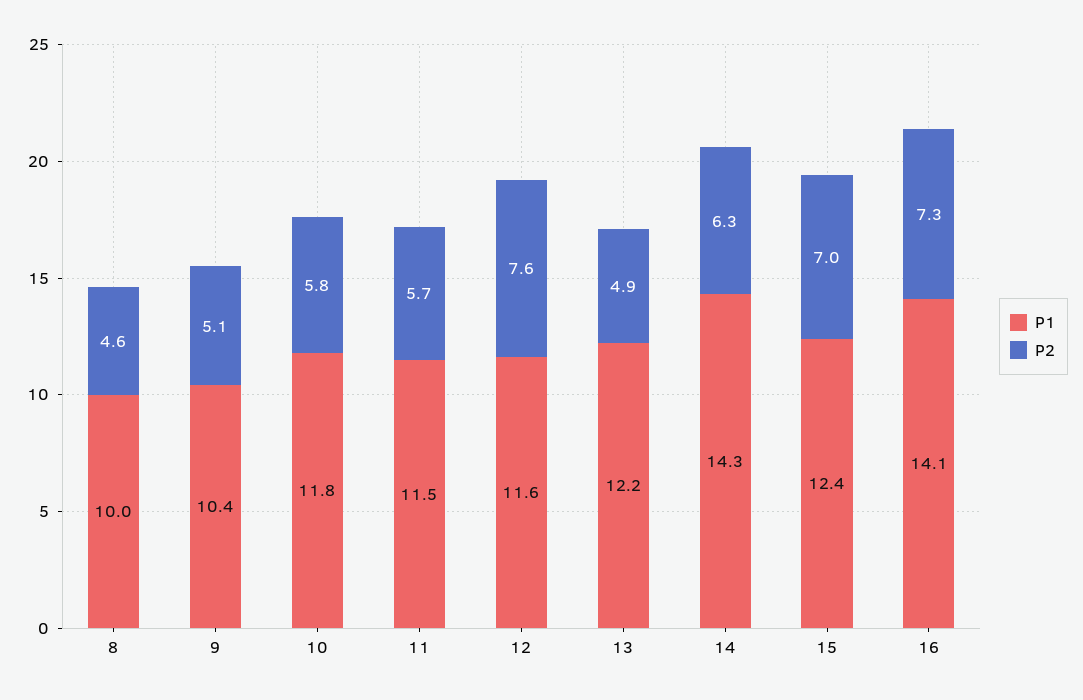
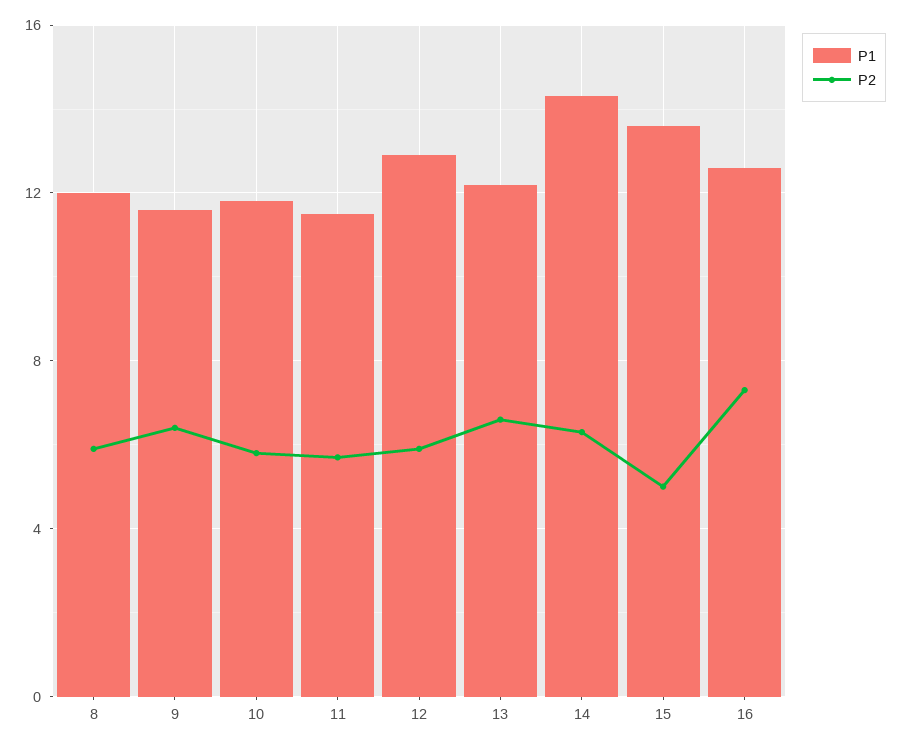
P1, 8: 10 -> 12
P2, 8: 4.6 -> 6
P1, 9: 10.4 -> 11.5
P2, 9: 5.1 -> 6.5
P1, 12: 11.6 -> 13
P2, 12: 7.6 -> 6
P2, 13: 4.9 -> 6.5
P1, 15: 12.4 -> 13.5
P2, 15: 7 -> 5
P1, 16: 14.1 -> 12.5

